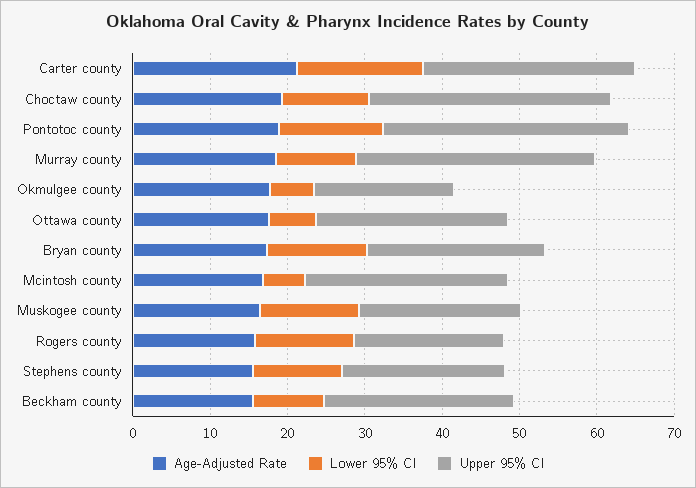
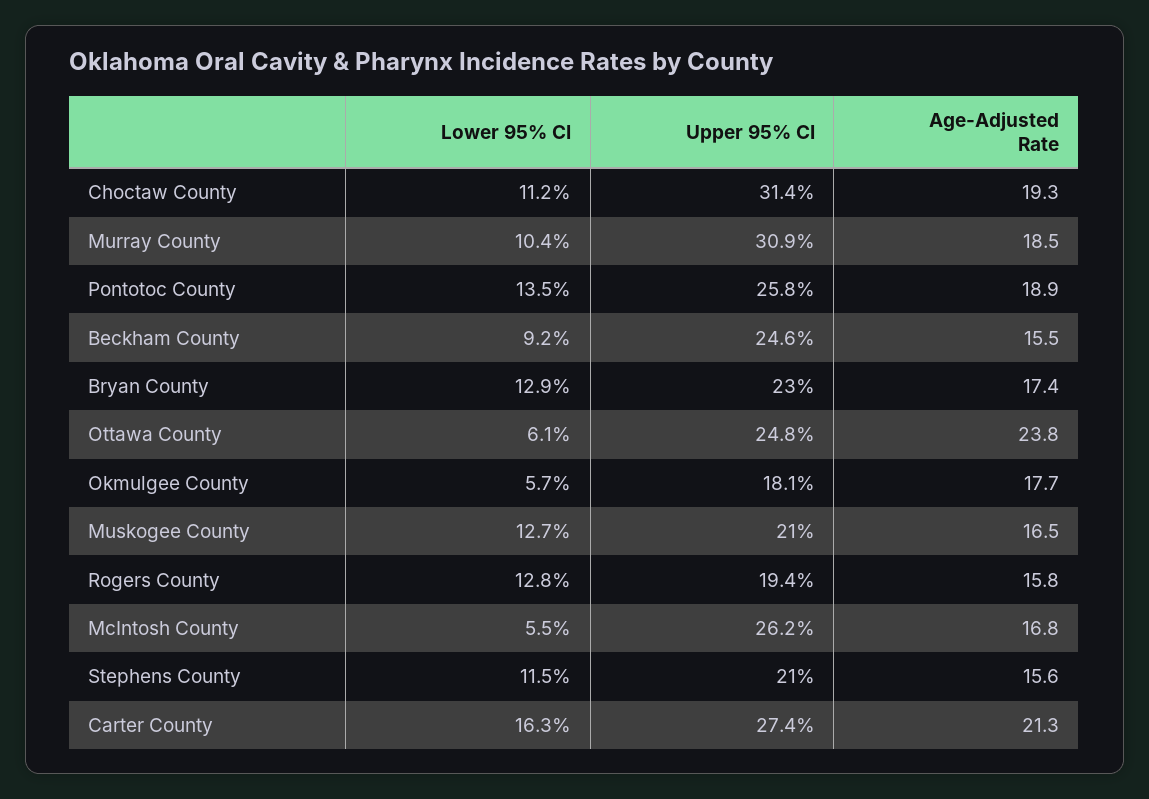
Upper 95% CI, Pontotoc county: 32 -> 25.8
Age-Adjusted Rate, Ottawa county: 18 -> 23.8

